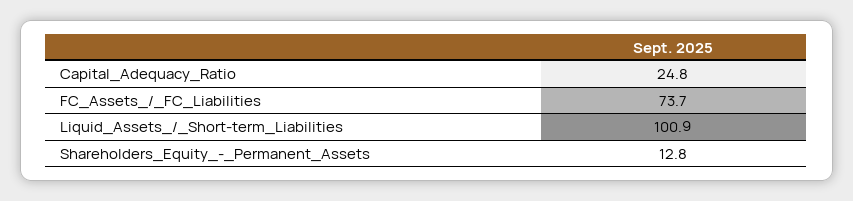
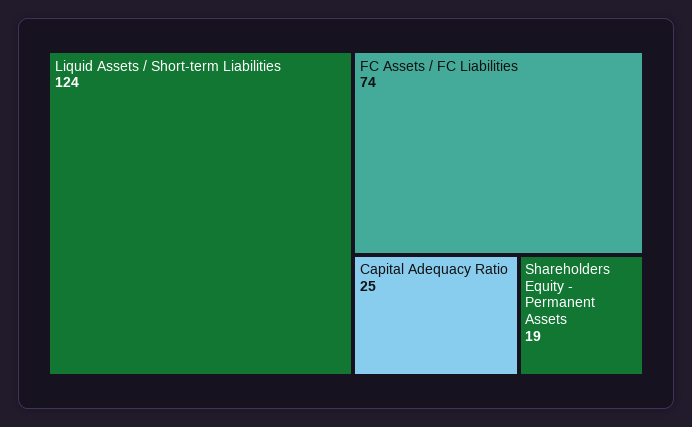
Liquid_Assets_/_Short-term_Liabilities: 100.9 -> 124
Shareholders_Equity_-_Permanent_Assets: 12.8 -> 19

